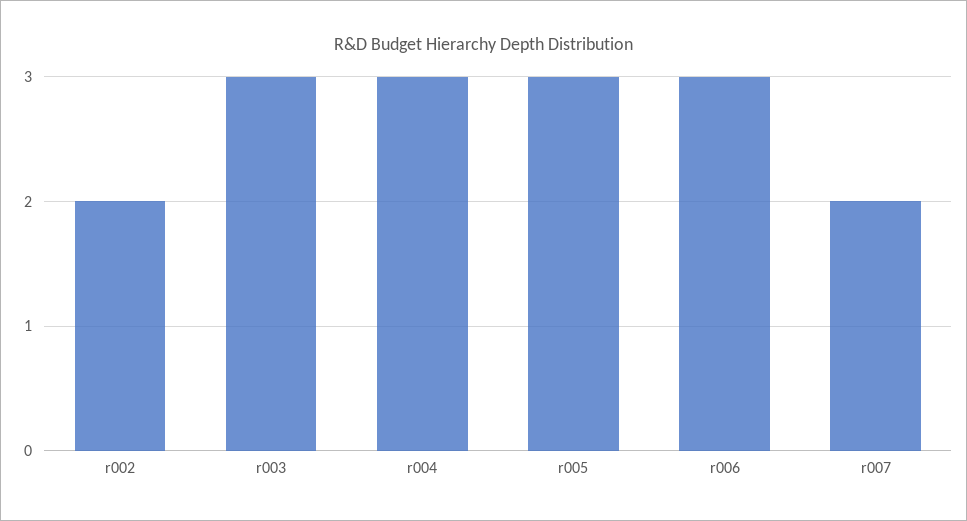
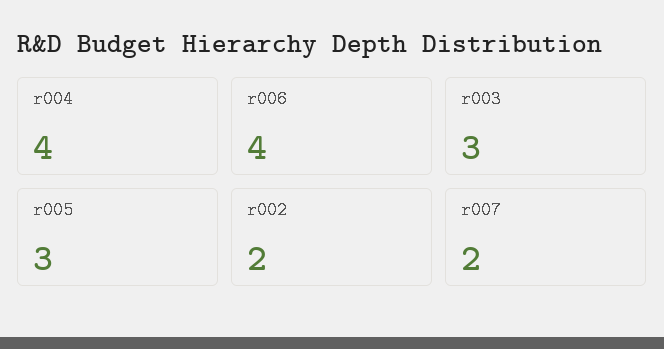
r004: 3 -> 4
r006: 3 -> 4

